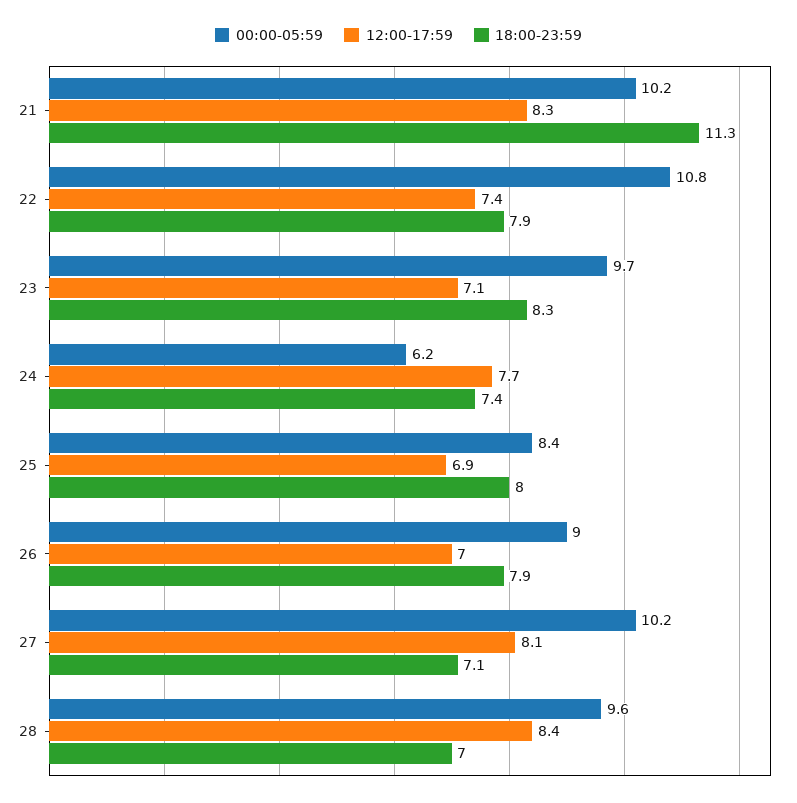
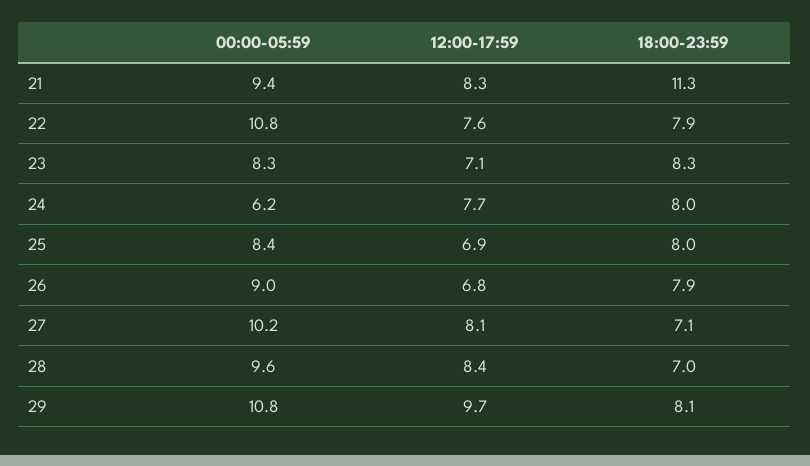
00:00-05:59, 21: 10.2 -> 9.4
12:00-17:59, 22: 7.4 -> 7.6
00:00-05:59, 23: 9.7 -> 8.3
18:00-23:59, 24: 7.4 -> 8
12:00-17:59, 26: 7 -> 6.8
00:00-05:59, 29: none -> 10.8
12:00-17:59, 29: none -> 9.7
18:00-23:59, 29: none -> 8.1

